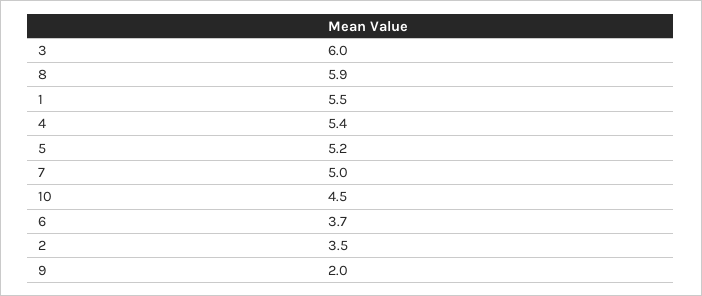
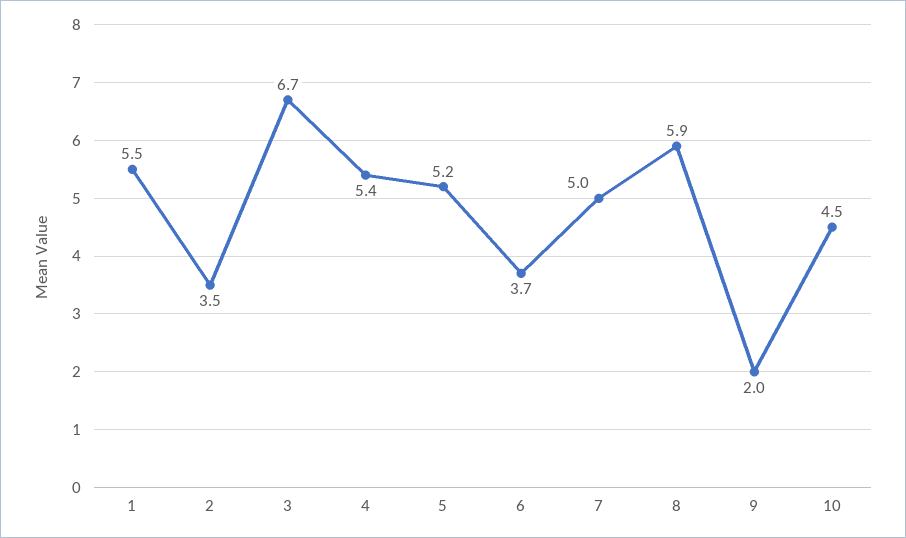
3: 6 -> 6.7

